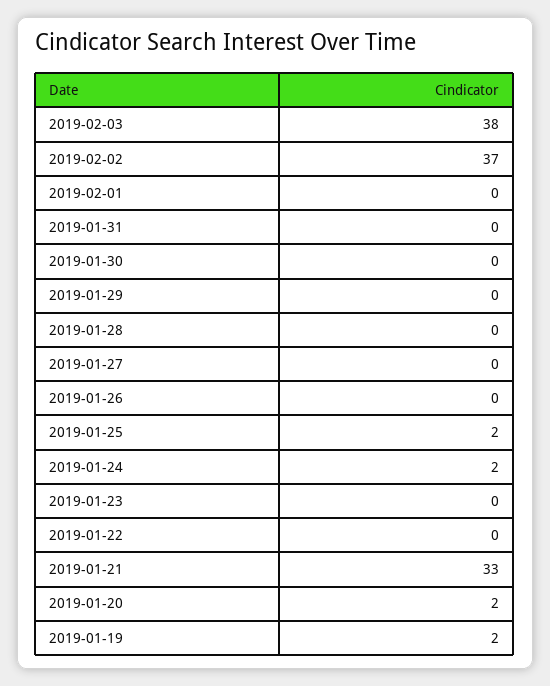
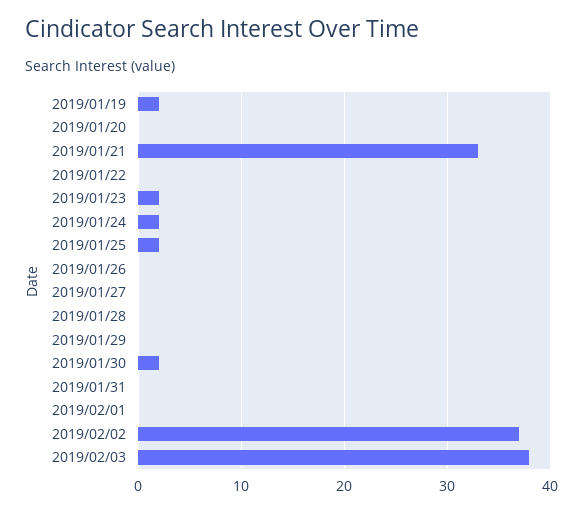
2019-01-30: 0 -> 2
2019-01-23: 0 -> 2
2019-01-20: 2 -> 0

